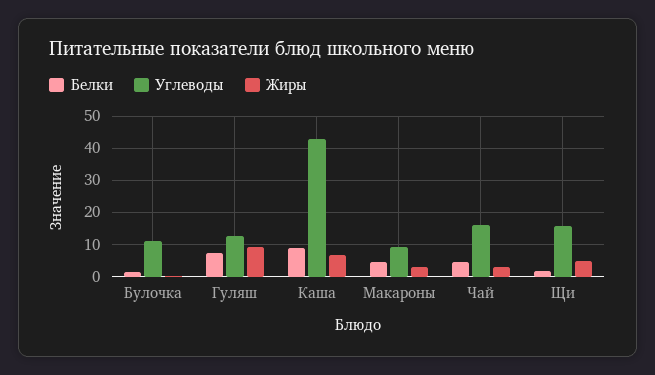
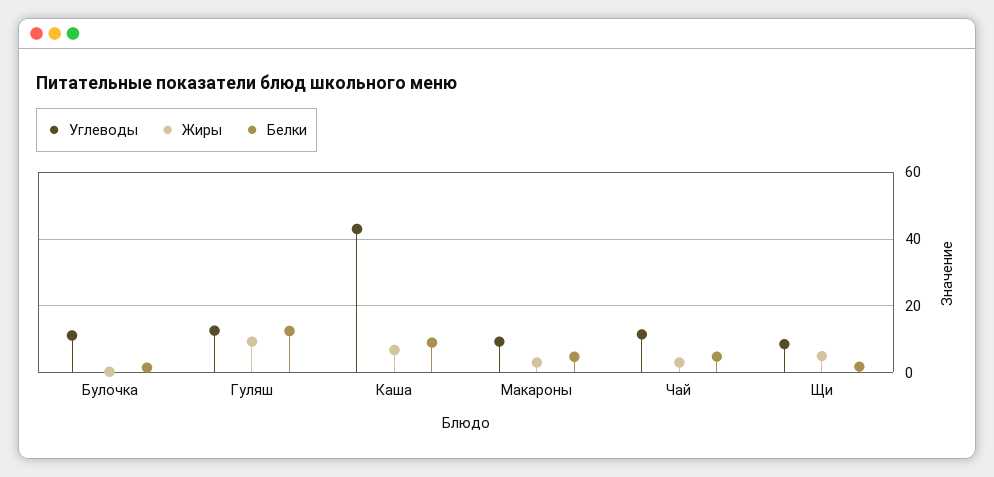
Белки, Гуляш: 8 -> 12
Углеводы, Чай: 16 -> 12
Углеводы, Щи: 16 -> 8

